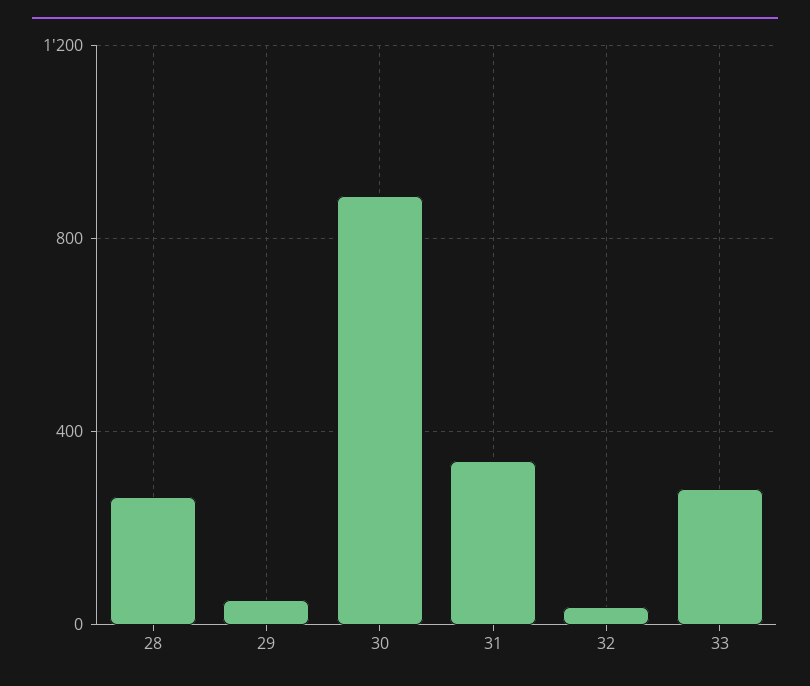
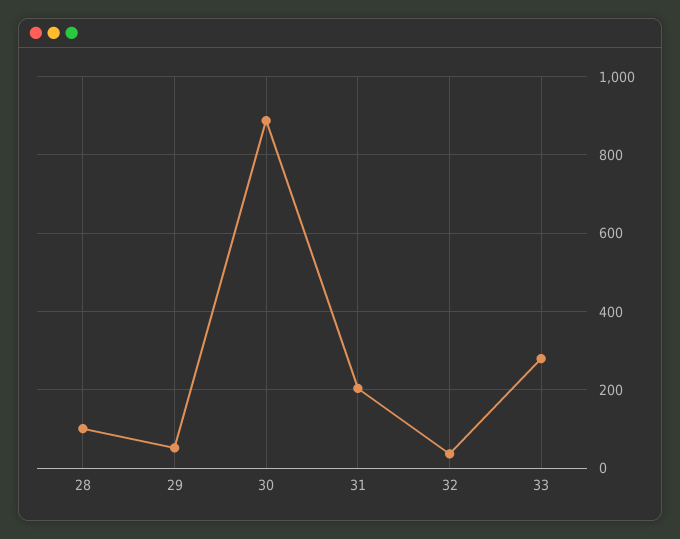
28: 250 -> 100
31: 350 -> 200

